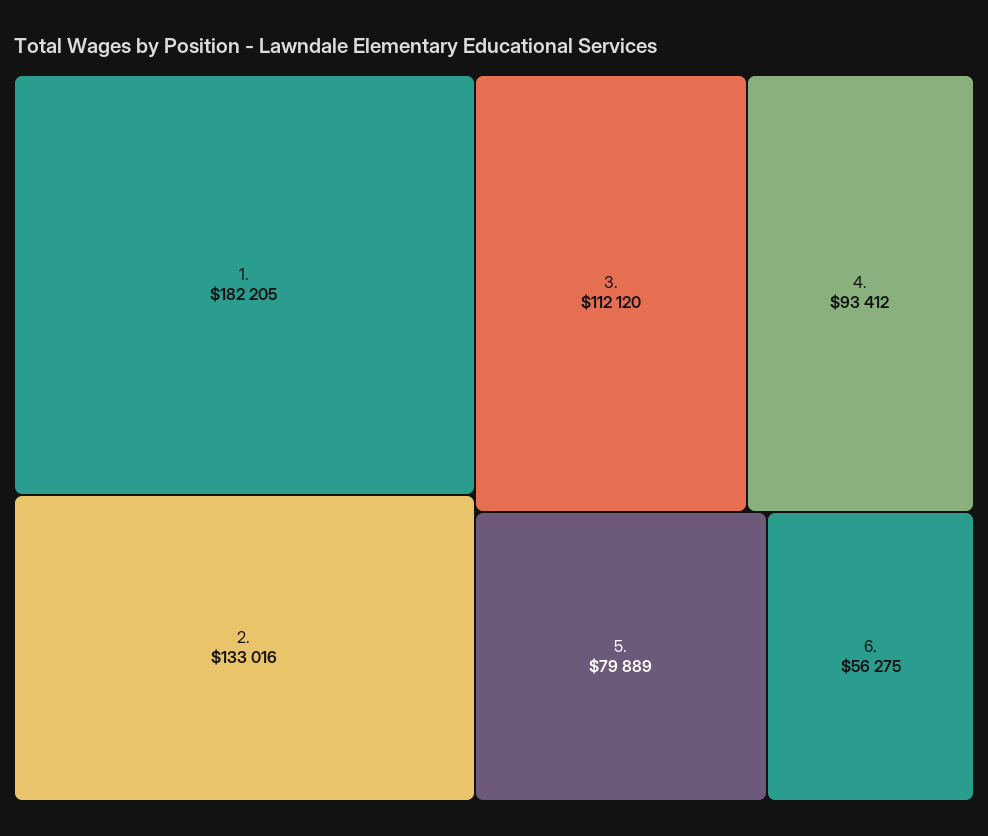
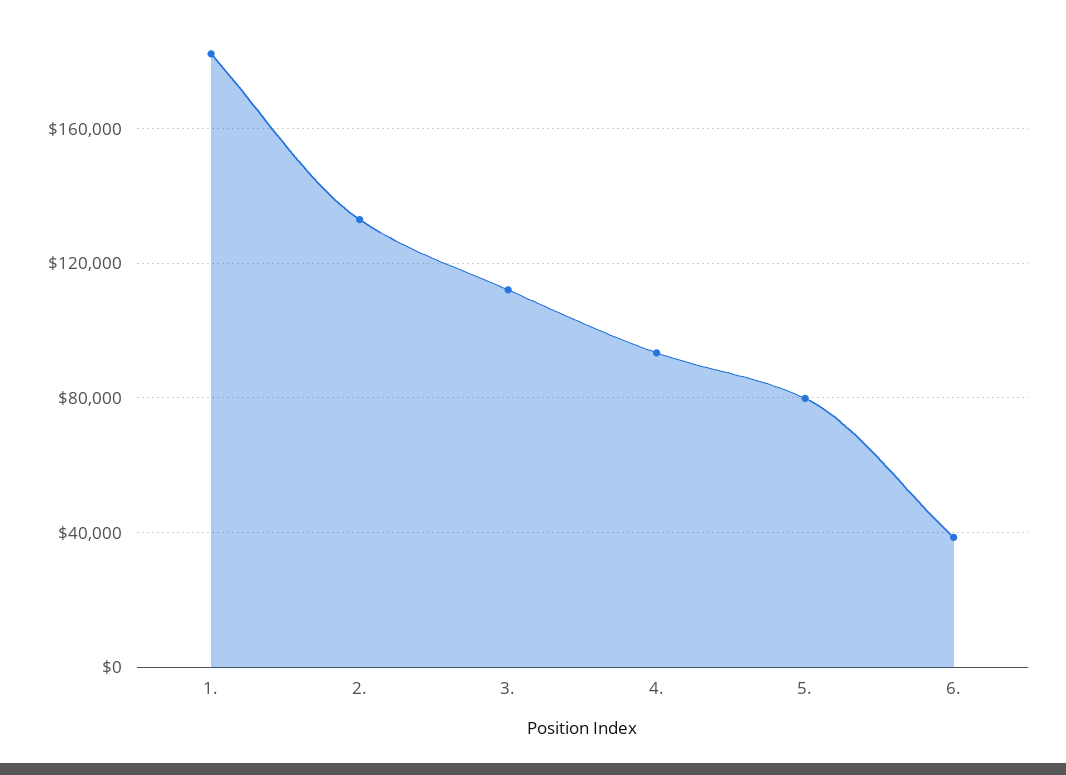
6.: 56275 -> 40000

